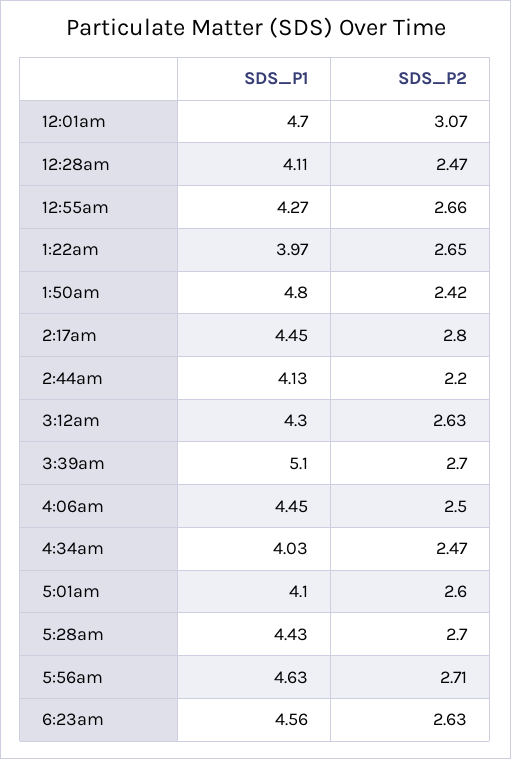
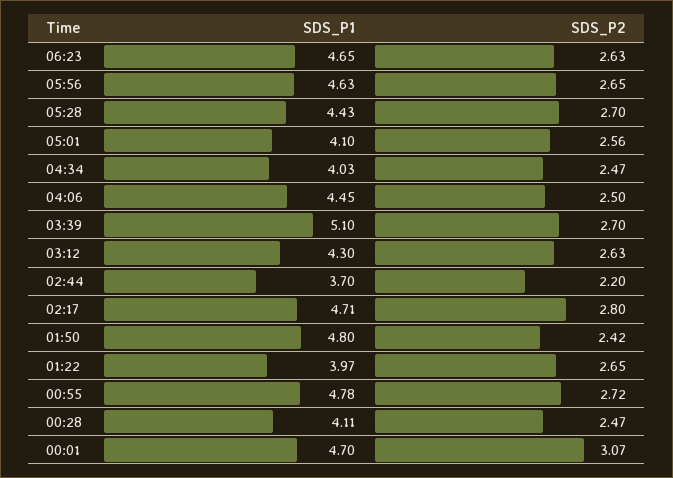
SDS_P1, 12:55am: 4.27 -> 4.78
SDS_P2, 12:55am: 2.66 -> 2.72
SDS_P1, 2:17am: 4.45 -> 4.71
SDS_P1, 2:44am: 4.13 -> 3.7
SDS_P2, 5:01am: 2.6 -> 2.56
SDS_P2, 5:56am: 2.71 -> 2.65
SDS_P1, 6:23am: 4.56 -> 4.65

